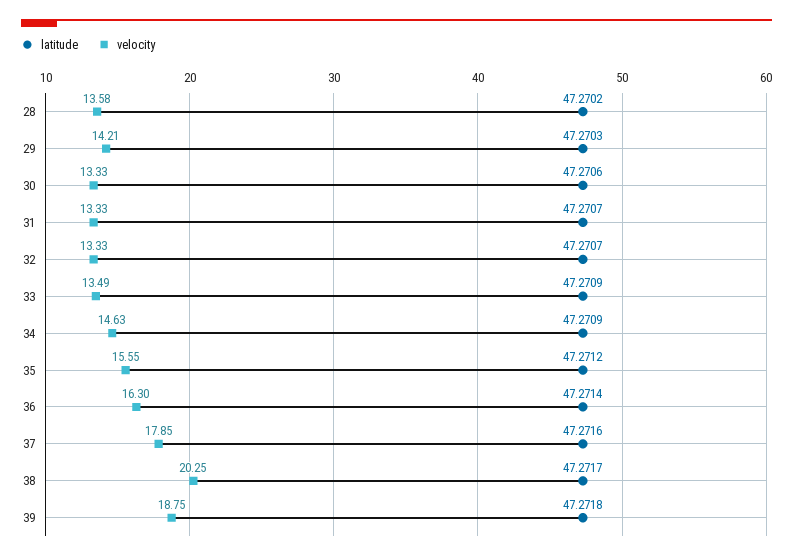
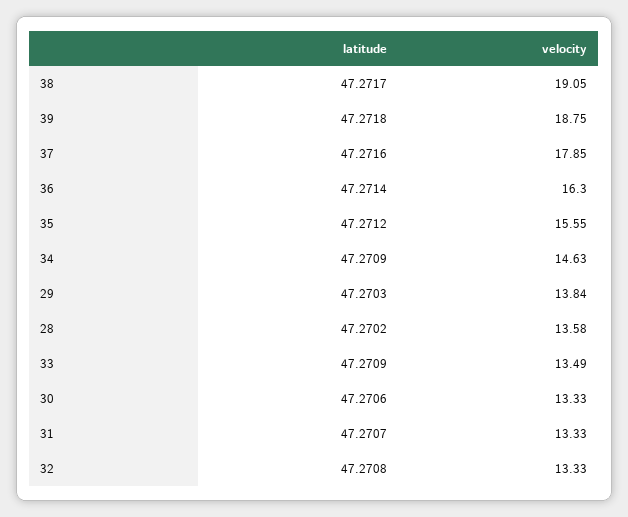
velocity, 29: 14.21 -> 13.84
latitude, 32: 47.2707 -> 47.2708
velocity, 38: 20.25 -> 19.05

